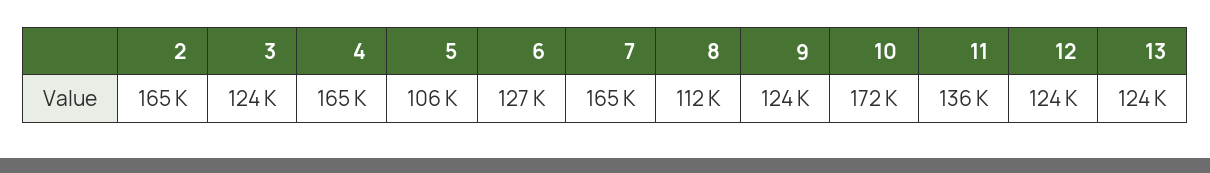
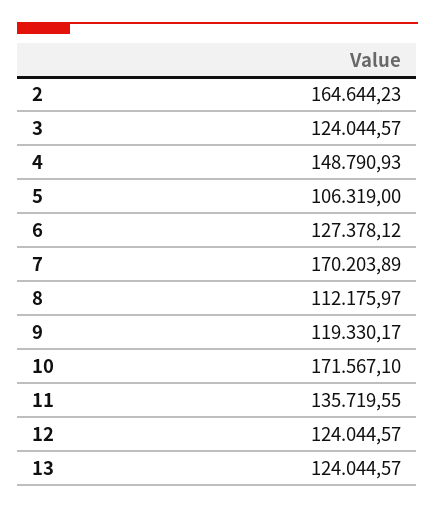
4: 165000 -> 148790.93
7: 165000 -> 170203.89
9: 124000 -> 119330.17

